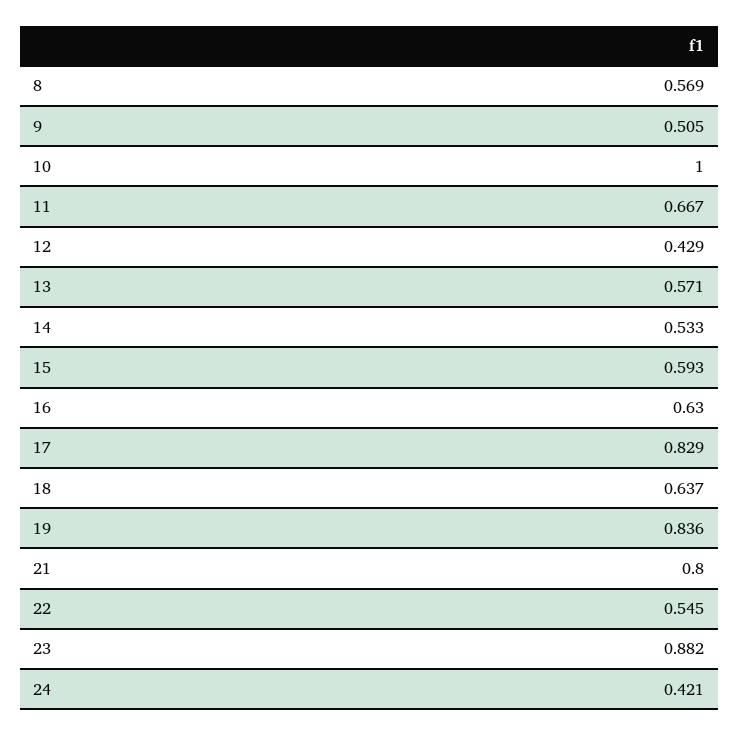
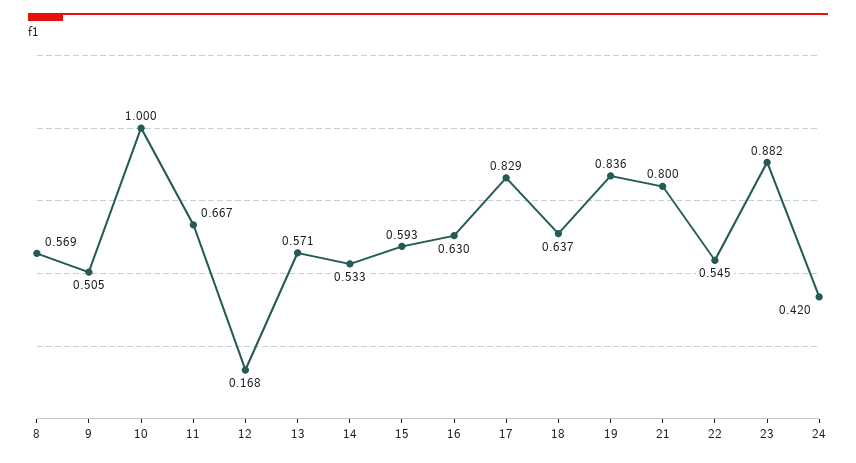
12: 0.429 -> 0.168
24: 0.421 -> 0.42

